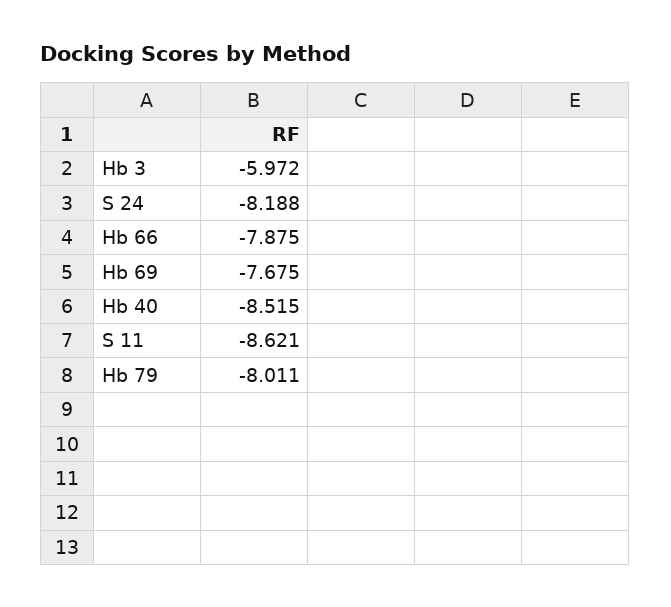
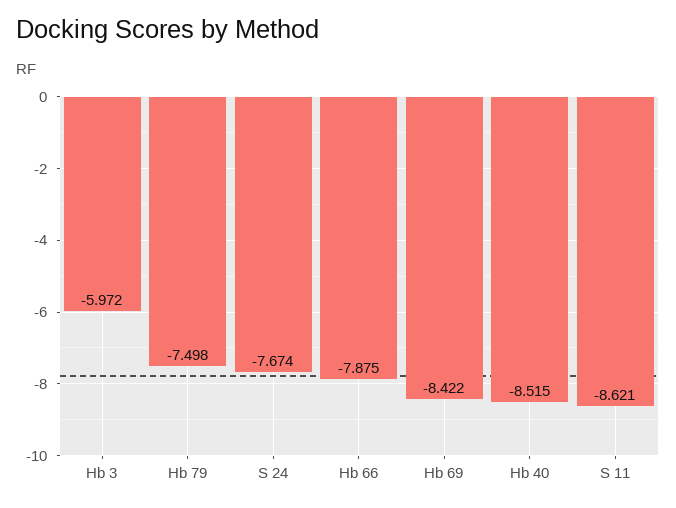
S 24: -8.188 -> -7.674
Hb 69: -7.675 -> -8.422
Hb 79: -8.011 -> -7.498

